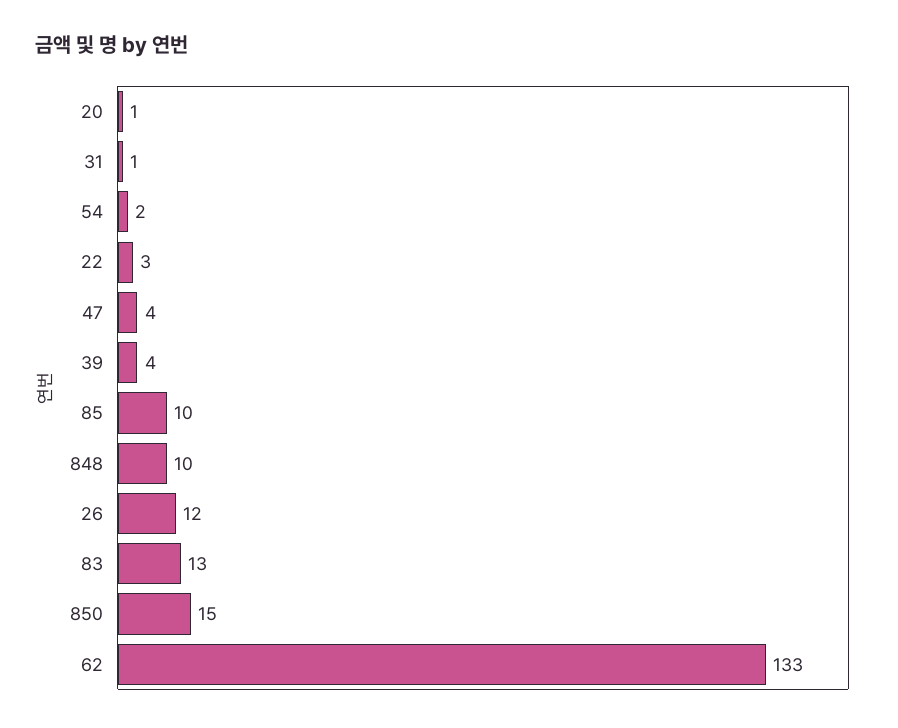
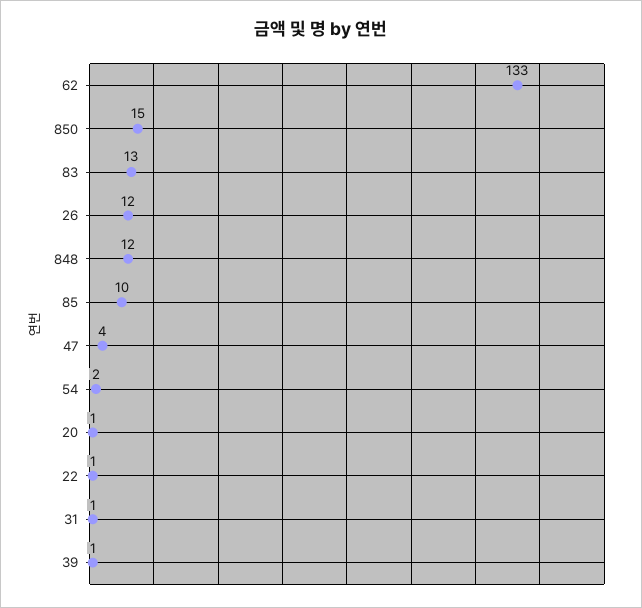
22: 3 -> 1
39: 4 -> 1
848: 10 -> 12

